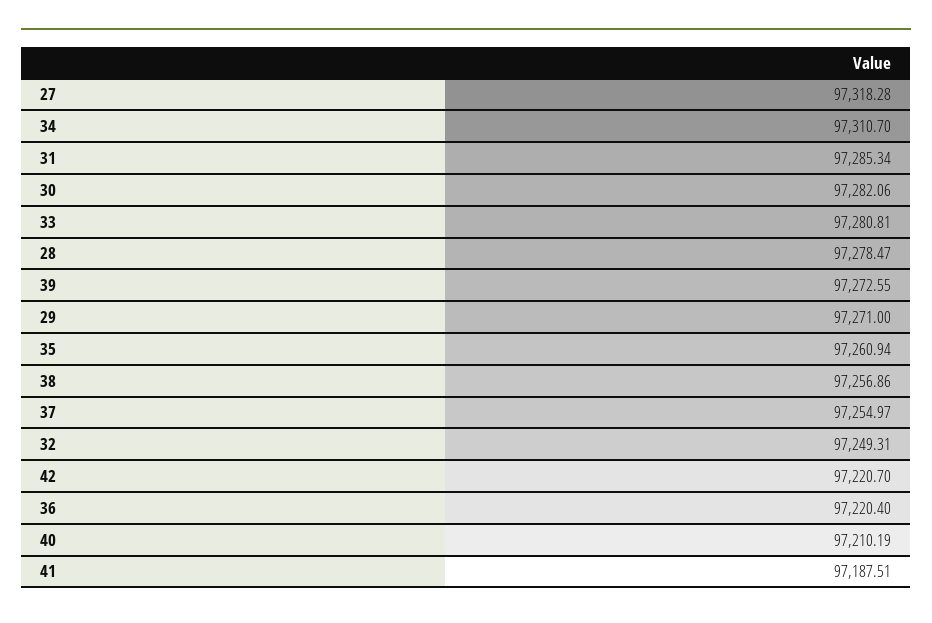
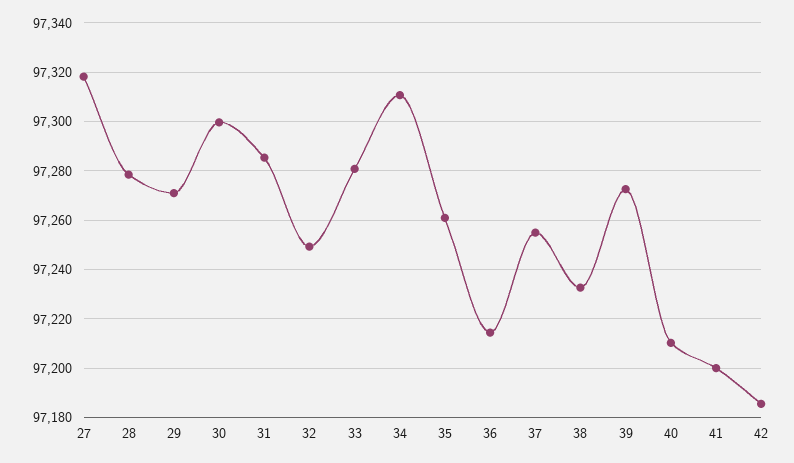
30: 97282.06 -> 97300
38: 97256.86 -> 97232.5
42: 97220.7 -> 97185
36: 97220.4 -> 97215
41: 97187.51 -> 97200

